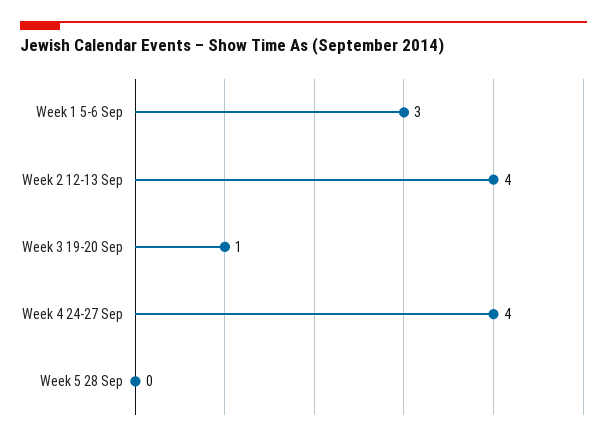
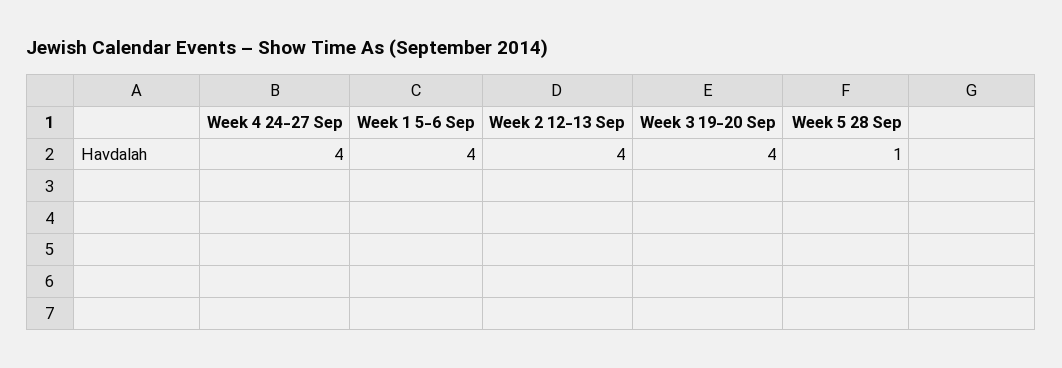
Week 1 5-6 Sep: 3 -> 4
Week 3 19-20 Sep: 1 -> 4
Week 5 28 Sep: 0 -> 1

